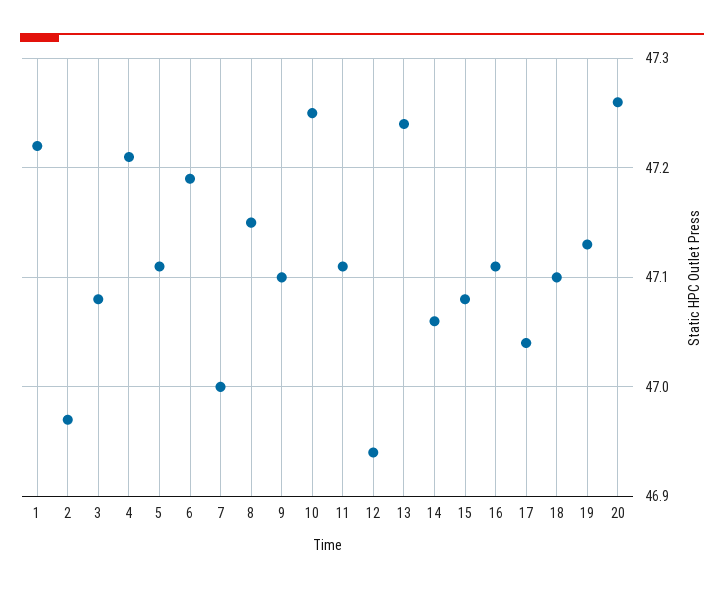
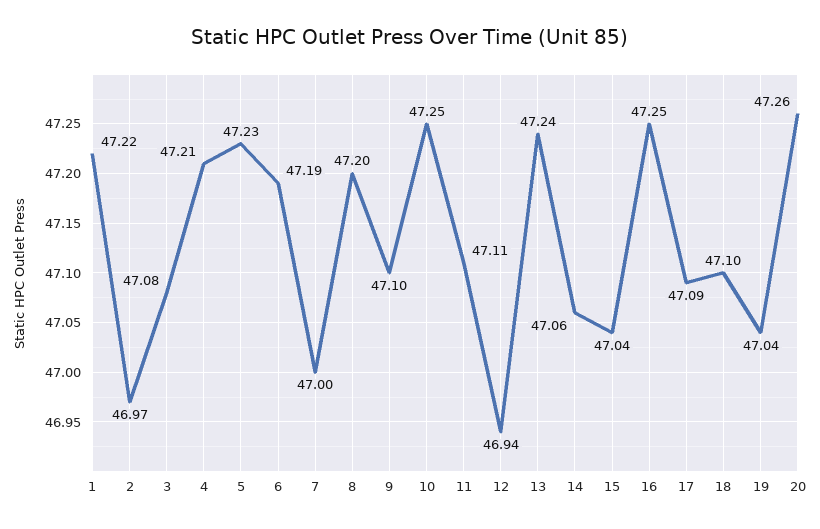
5: 47.11 -> 47.23
8: 47.15 -> 47.2
15: 47.08 -> 47.04
16: 47.11 -> 47.25
17: 47.04 -> 47.09
19: 47.13 -> 47.04

